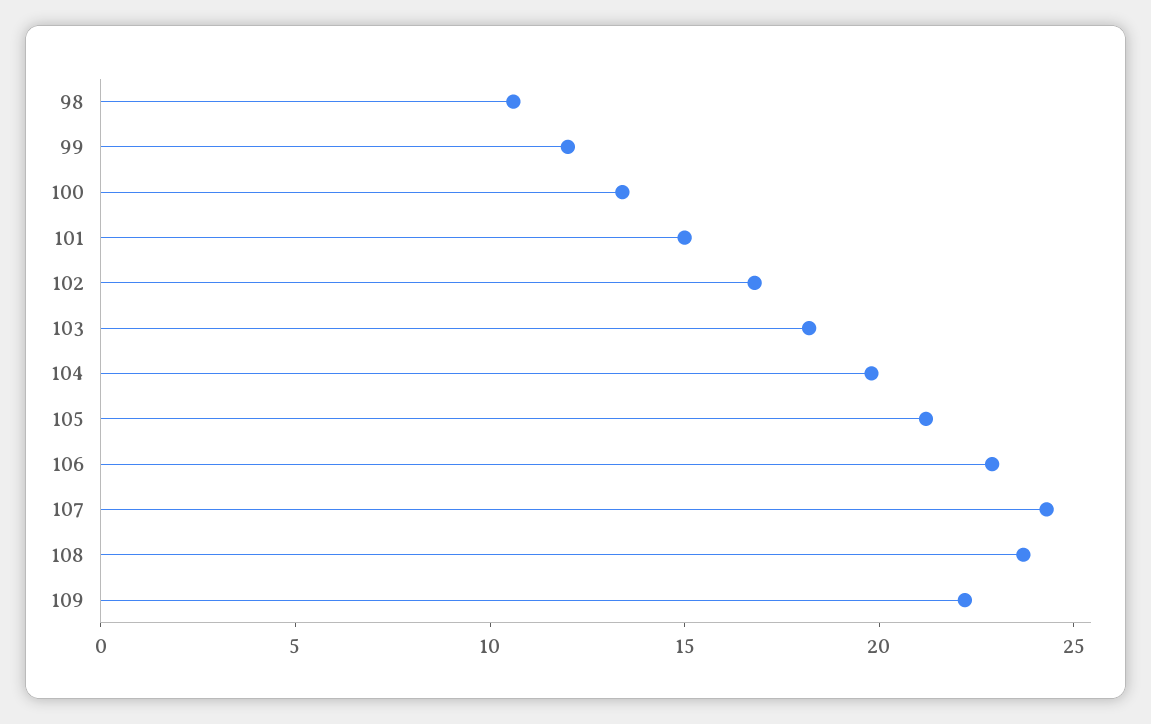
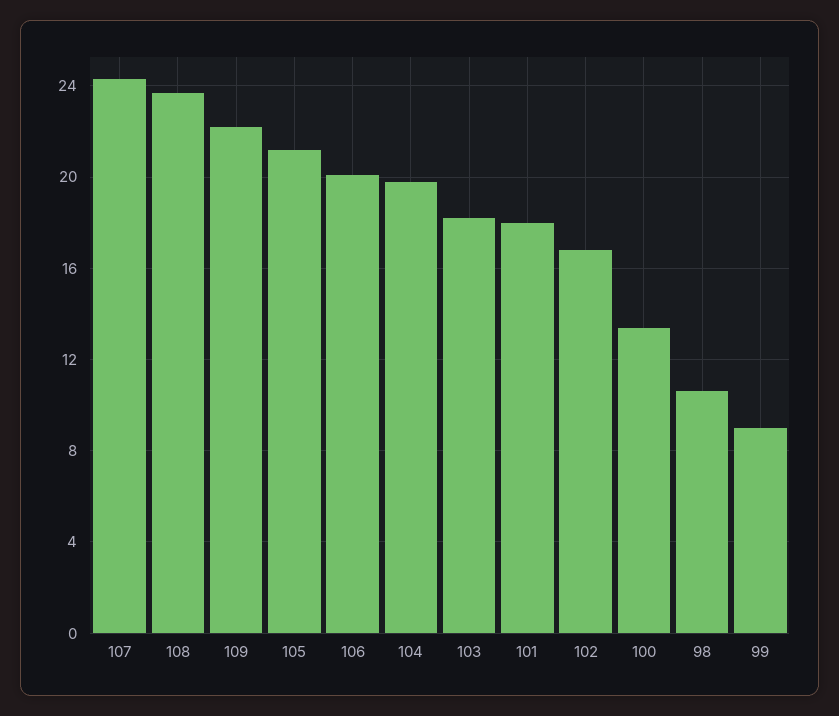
99: 12 -> 9
101: 15 -> 18
106: 23 -> 20

